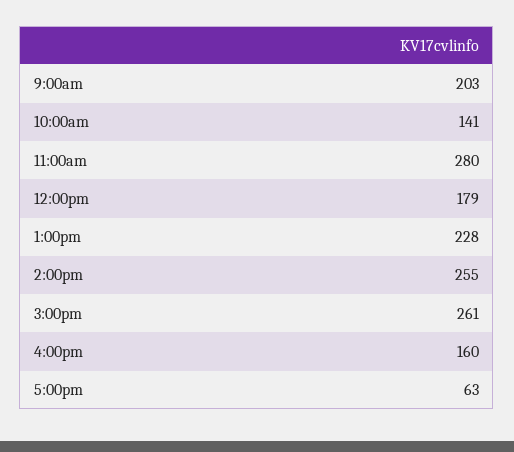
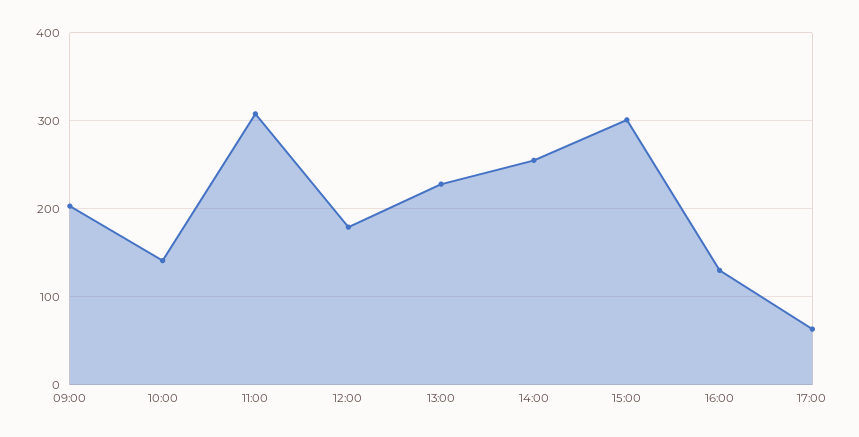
11:00am: 280 -> 310
3:00pm: 261 -> 300
4:00pm: 160 -> 130

